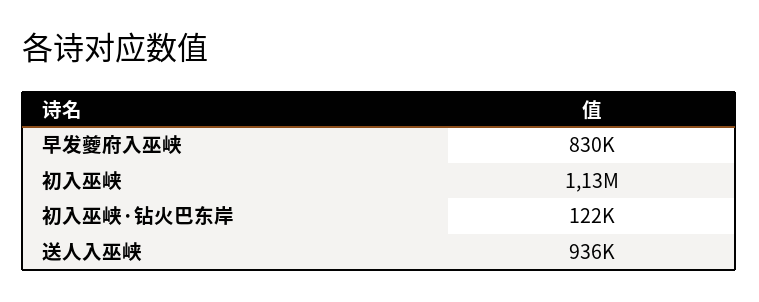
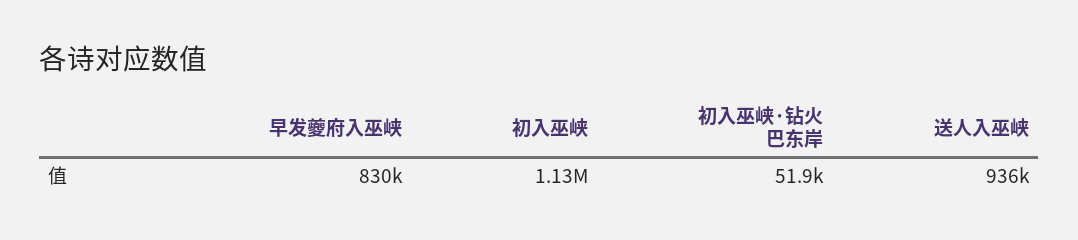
初入巫峡·钻火巴东岸: 122000 -> 51900

